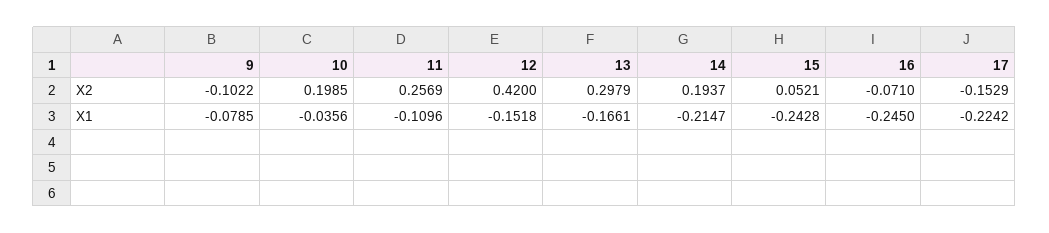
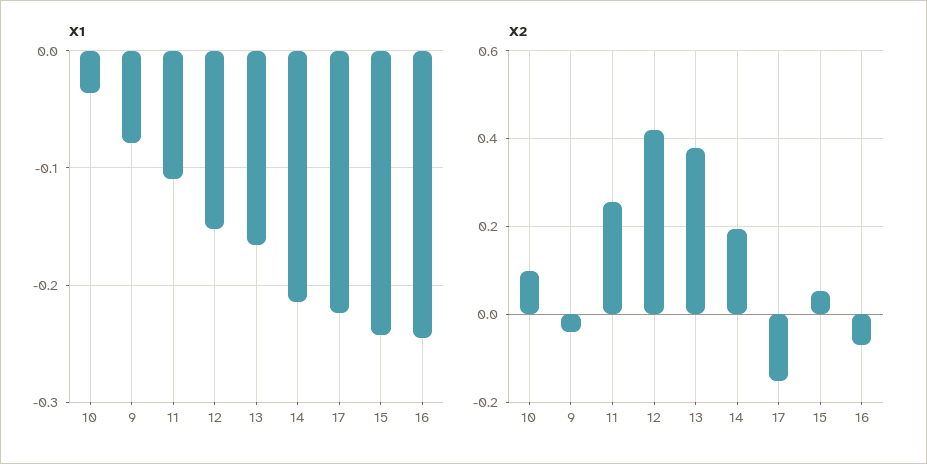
X2, 9: -0.1022 -> -0.04
X2, 10: 0.1985 -> 0.1
X2, 13: 0.2979 -> 0.38

